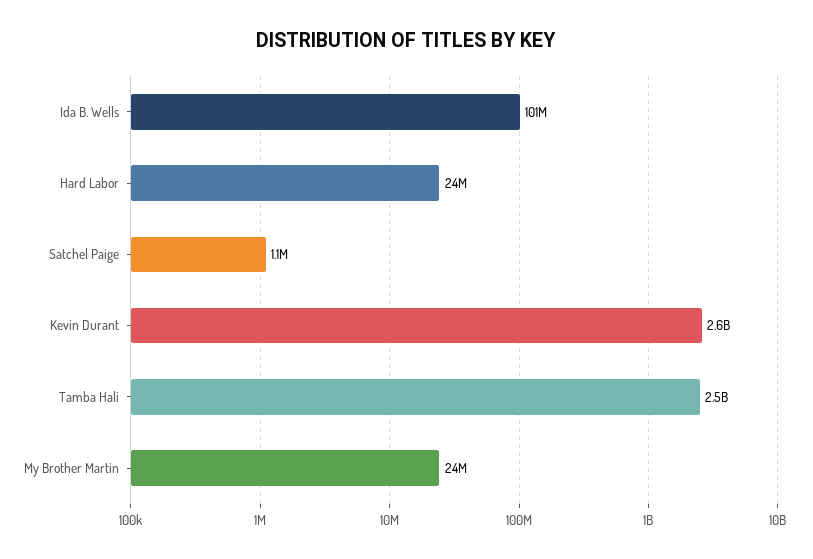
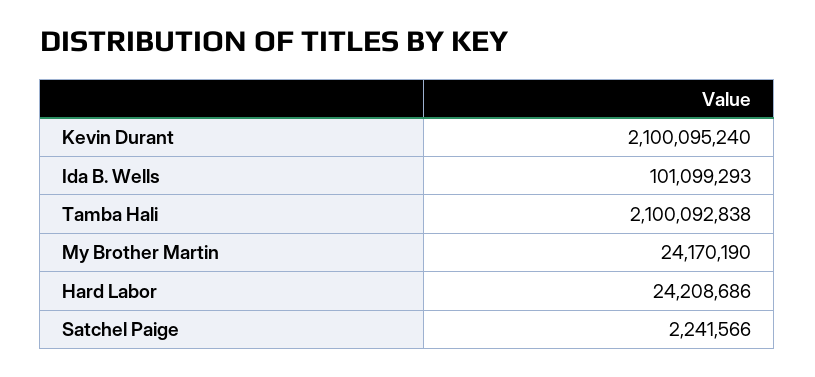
Satchel Paige: 1100000 -> 2241566
Kevin Durant: 2600000000 -> 2100095240
Tamba Hali: 2500000000 -> 2100092838

